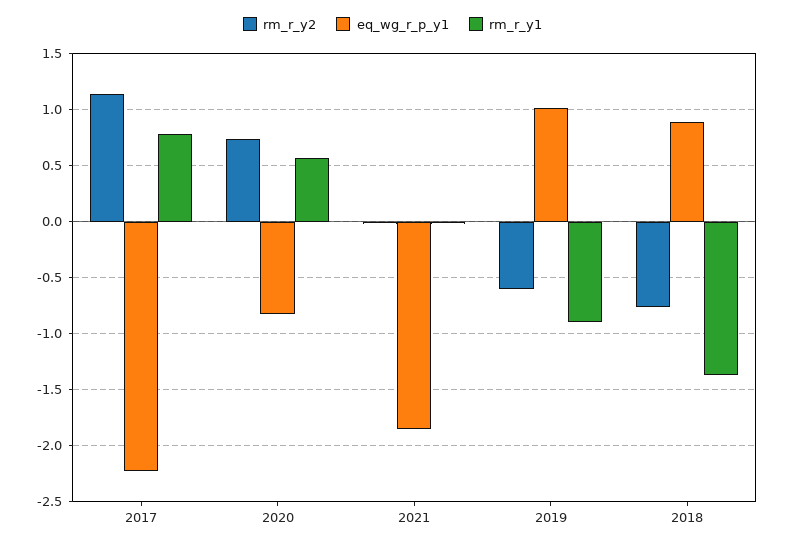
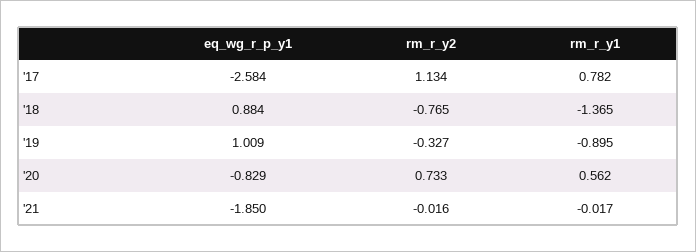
eq_wg_r_p_y1, 2017: -2.2 -> -2.584
rm_r_y2, 2019: -0.6 -> -0.327

